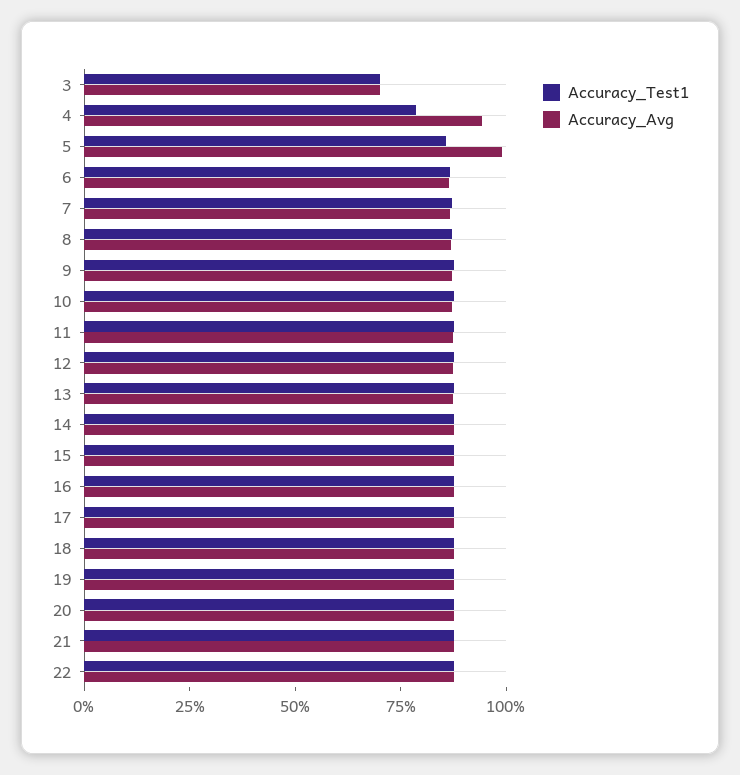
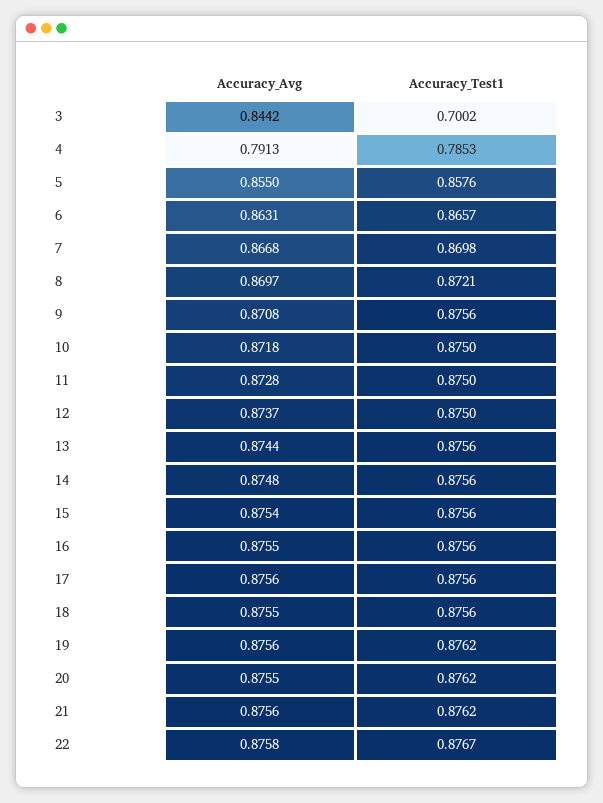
Accuracy_Avg, 3: 0.7 -> 0.8442
Accuracy_Avg, 4: 0.95 -> 0.7913
Accuracy_Avg, 5: 1 -> 0.855

